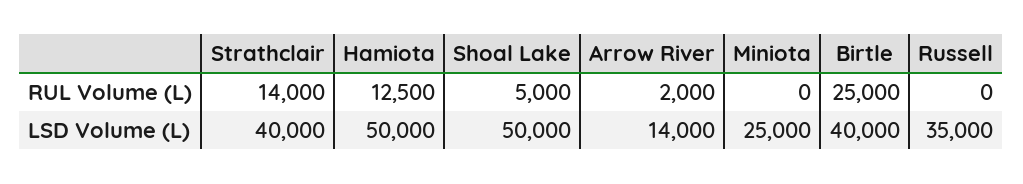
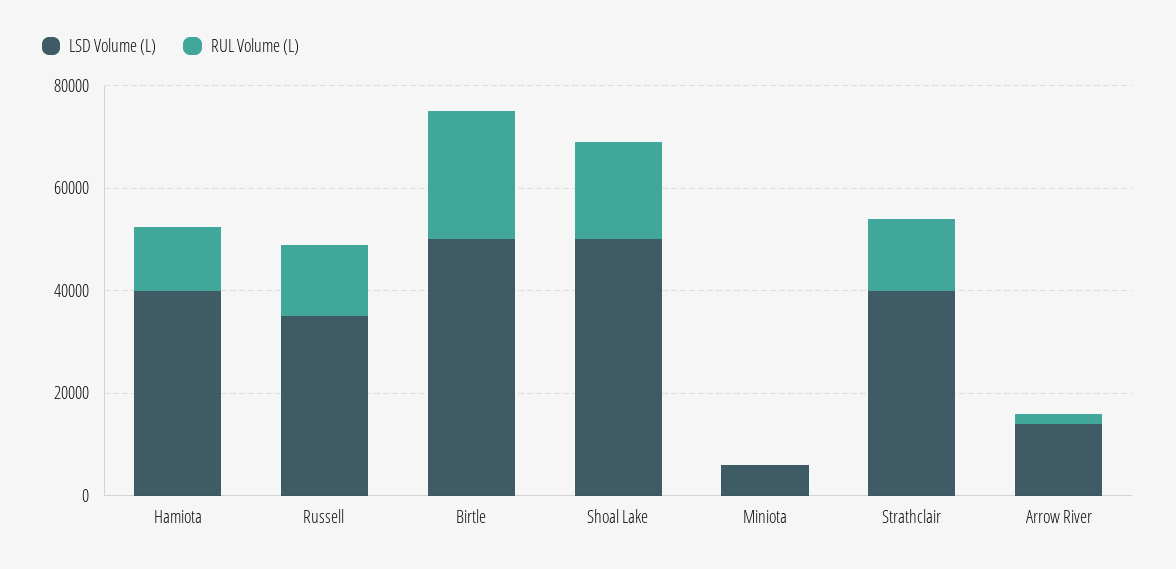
RUL Volume (L), Shoal Lake: 5000 -> 20000
RUL Volume (L), Russell: 0 -> 15000
LSD Volume (L), Hamiota: 50000 -> 40000
LSD Volume (L), Miniota: 25000 -> 5000
LSD Volume (L), Birtle: 40000 -> 50000

